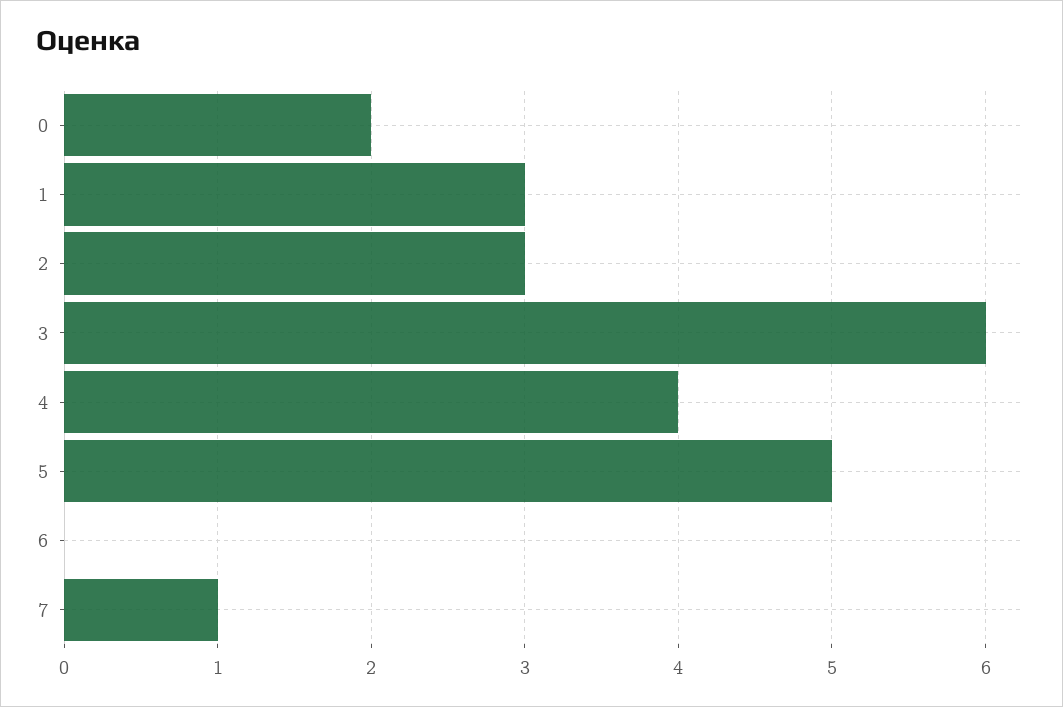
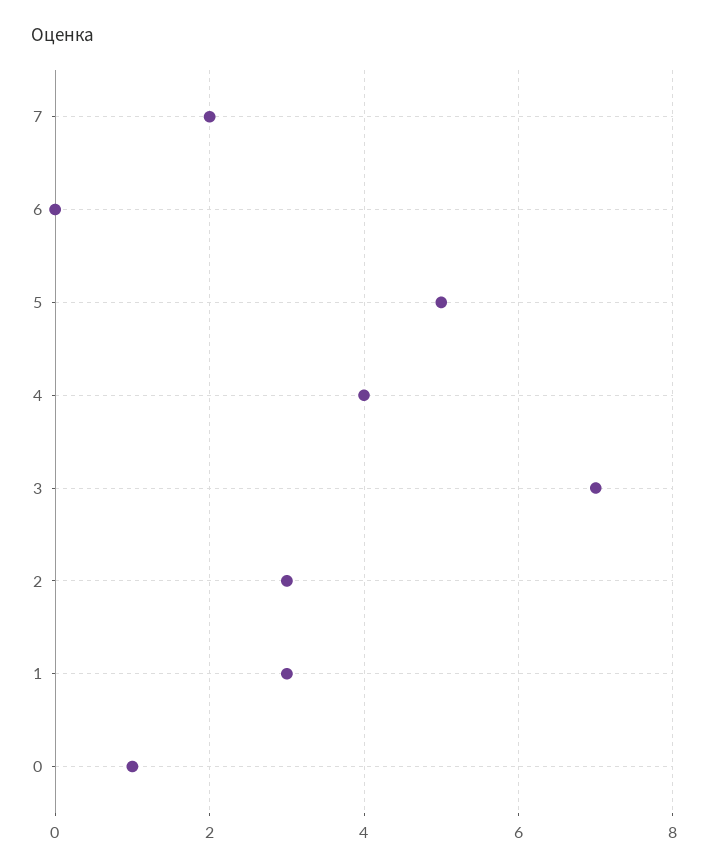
0: 2 -> 1
3: 6 -> 7
7: 1 -> 2

